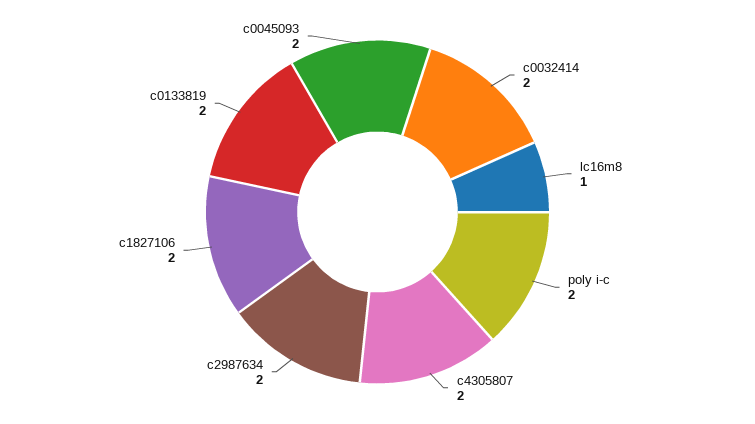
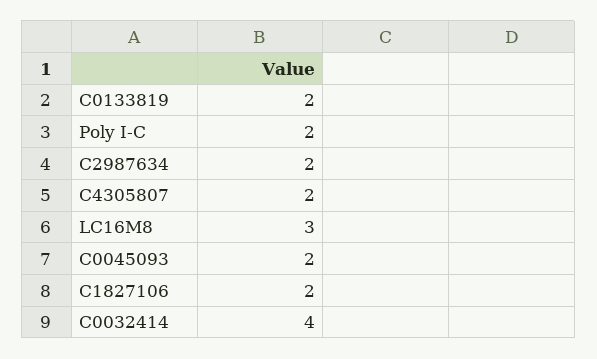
c0032414: 2 -> 4
lc16m8: 1 -> 3

